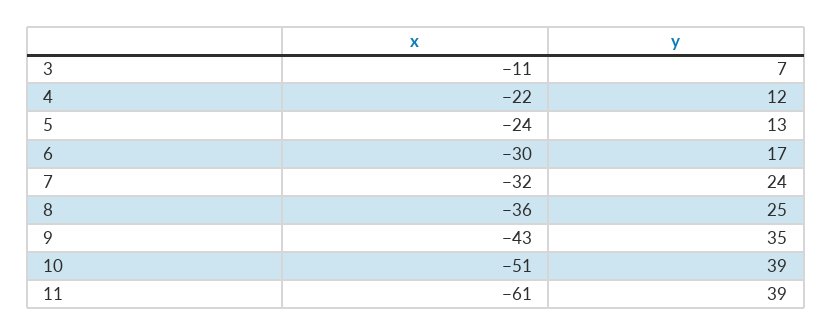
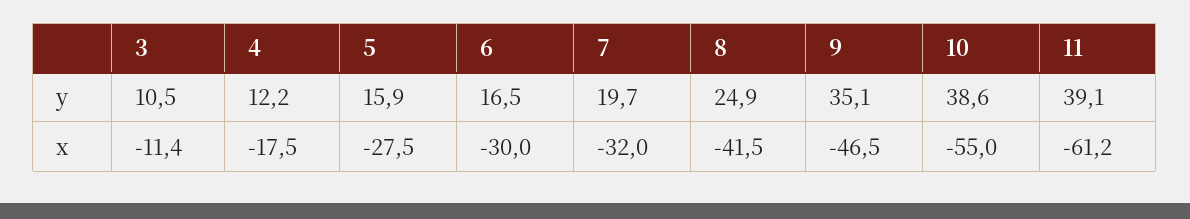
y, 3: 7 -> 10.5
x, 4: -22 -> -17.5
x, 5: -24 -> -27.5
y, 5: 13 -> 15.9
y, 7: 24 -> 19.7
x, 8: -36 -> -41.5
x, 9: -43 -> -46.5
x, 10: -51 -> -55

